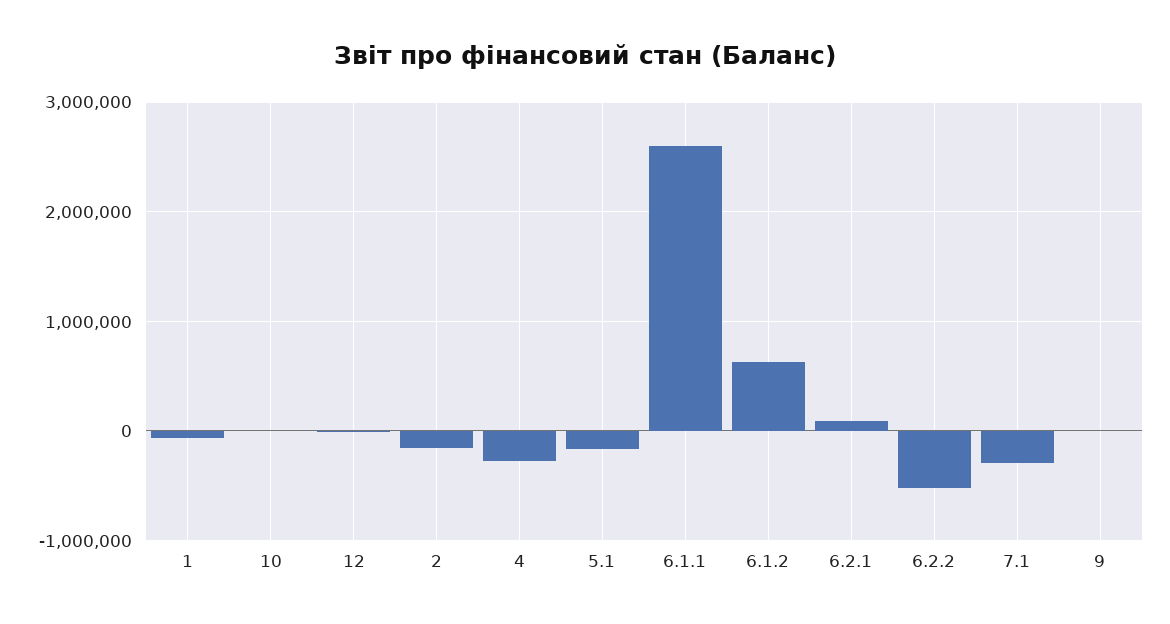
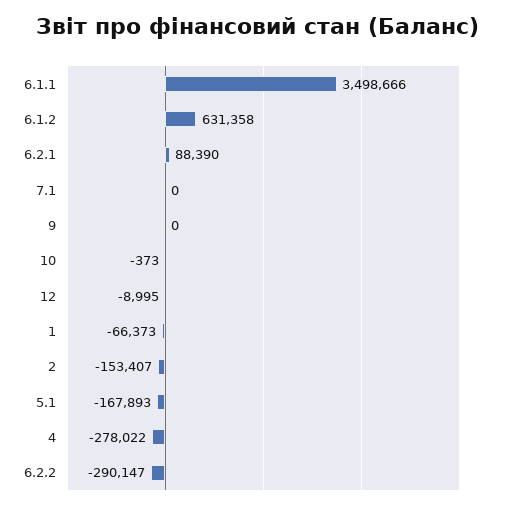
6.1.1: 2600000 -> 3498666
6.2.2: -500000 -> -290147
7.1: -300000 -> 0

